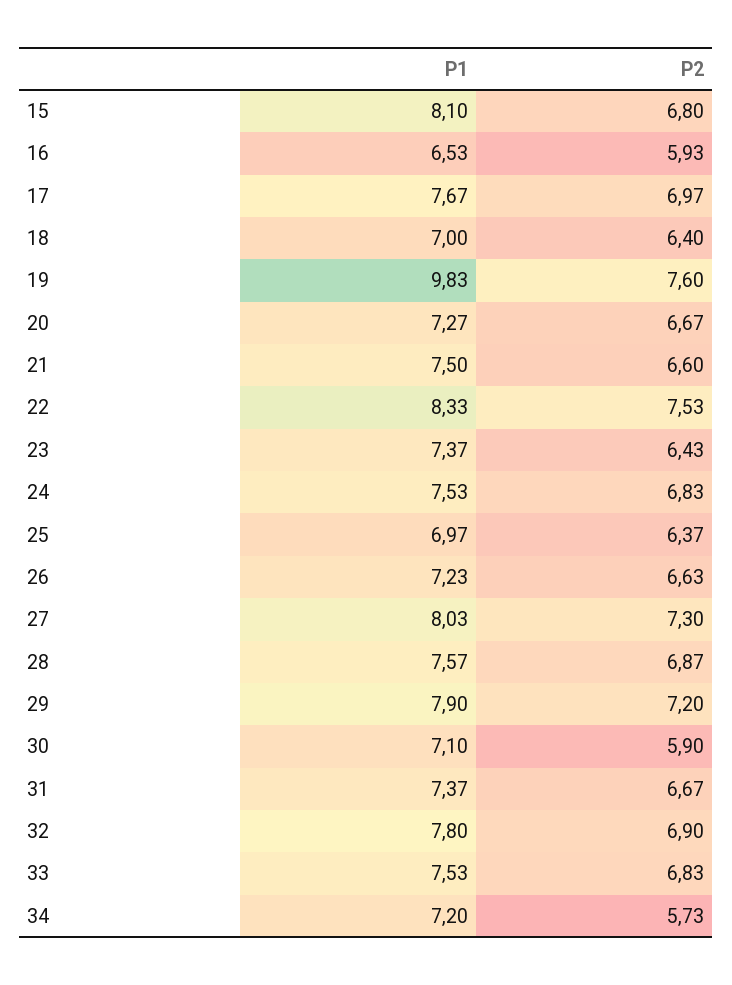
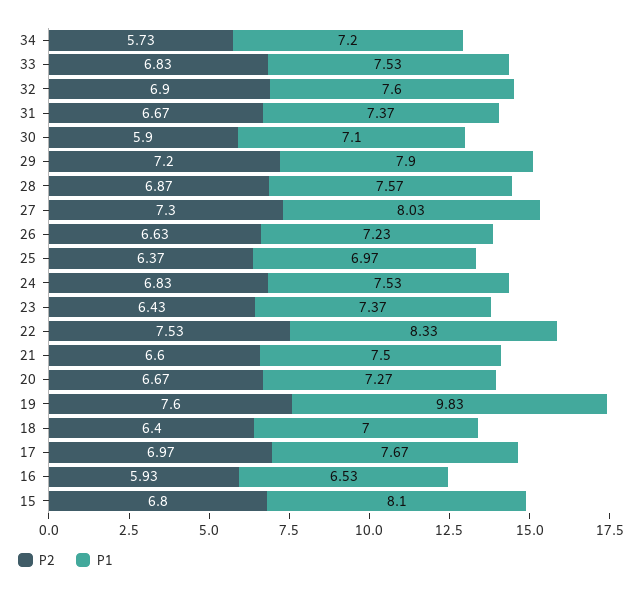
P1, 32: 7.8 -> 7.6

